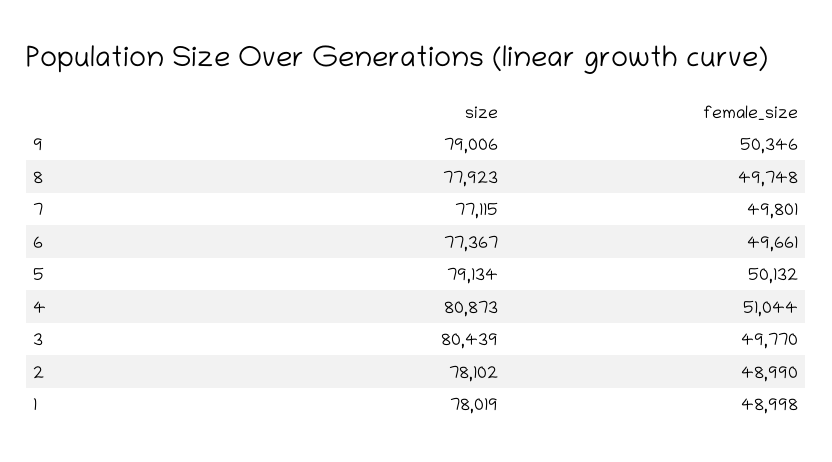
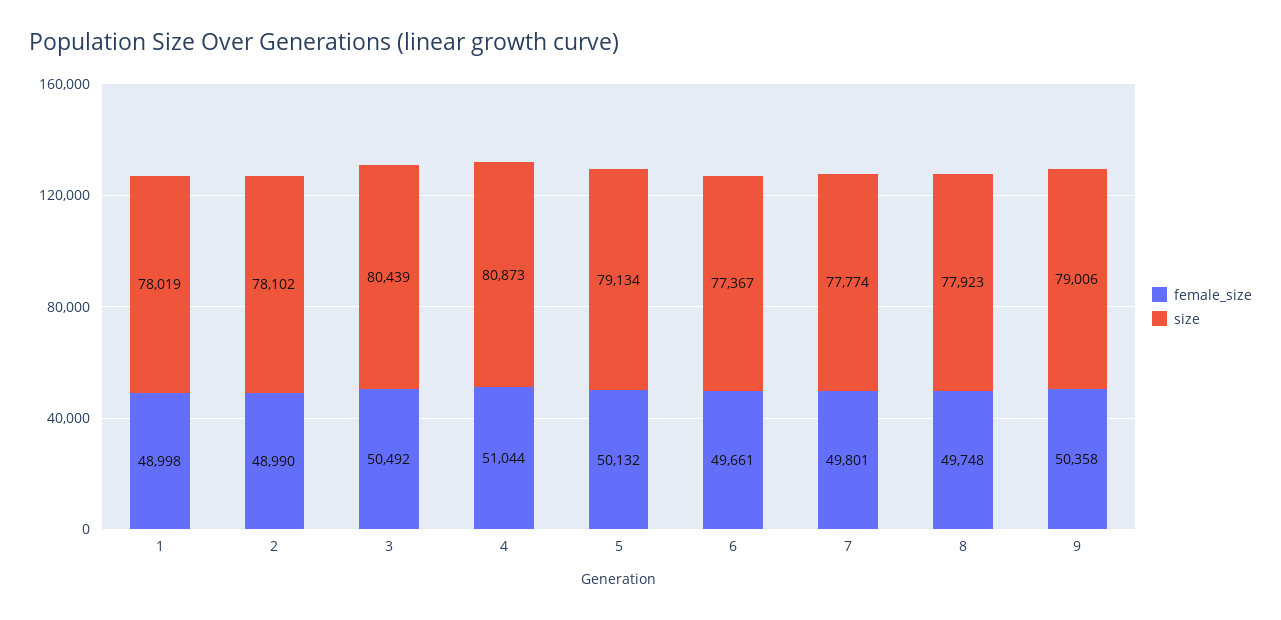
female_size, 9: 50346 -> 50358
size, 7: 77115 -> 77774
female_size, 3: 49770 -> 50492

